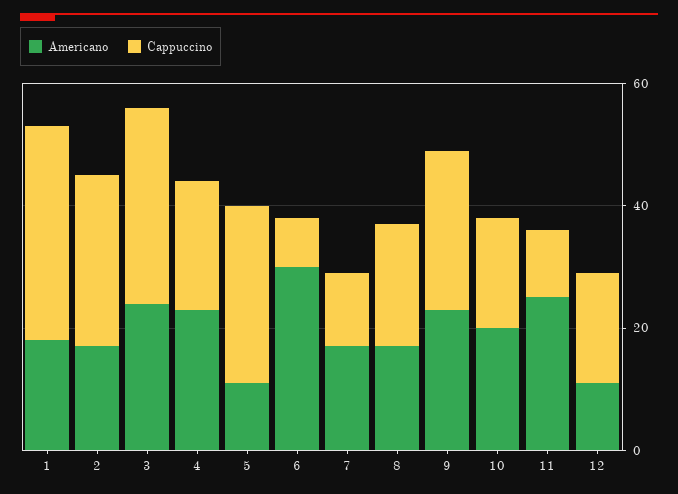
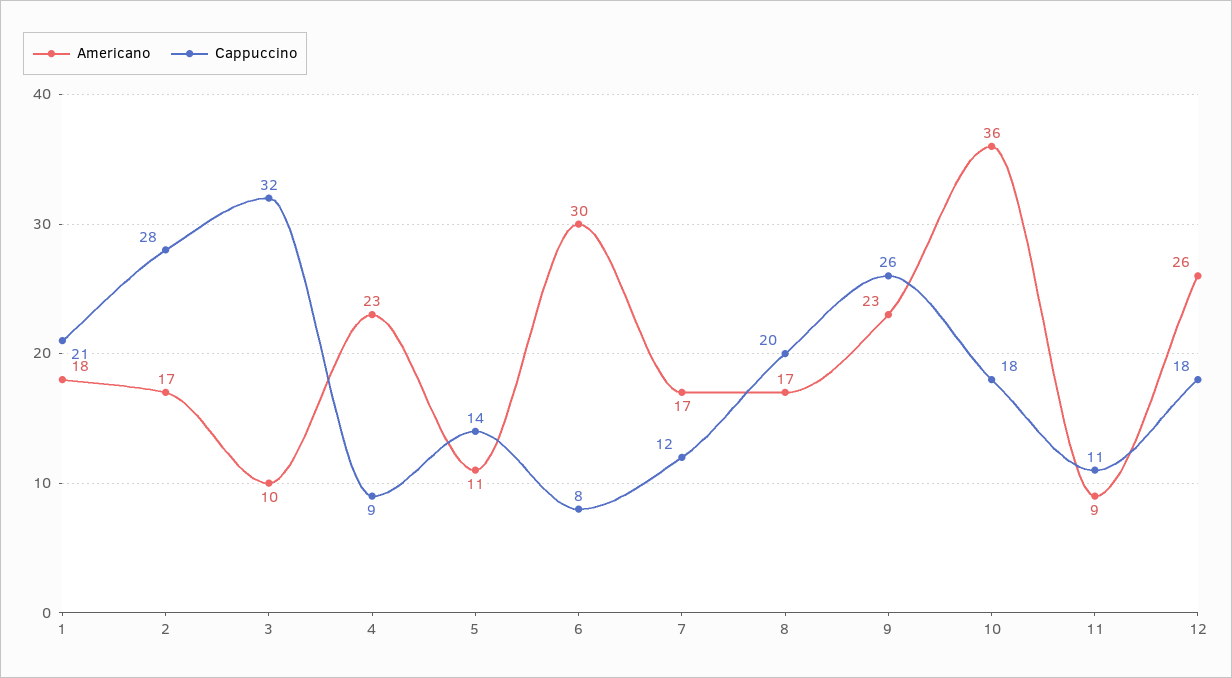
Cappuccino, 1: 35 -> 21
Americano, 3: 25 -> 10
Cappuccino, 4: 20 -> 9
Cappuccino, 5: 30 -> 14
Americano, 10: 20 -> 36
Americano, 11: 25 -> 9
Americano, 12: 10 -> 26

